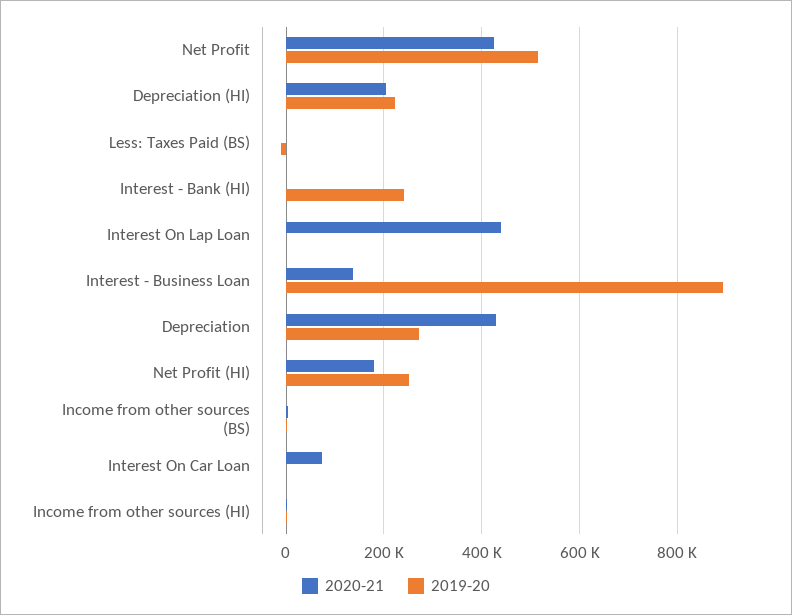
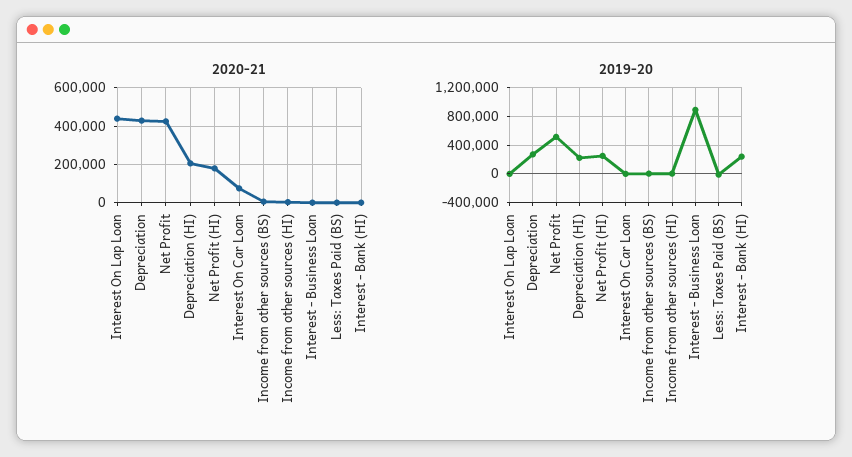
2020-21, Interest - Business Loan: 140000 -> 0

